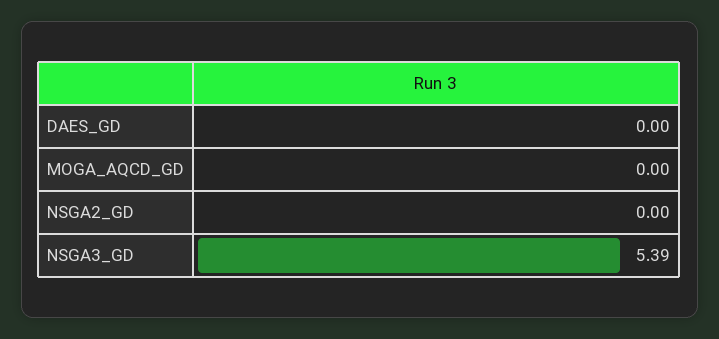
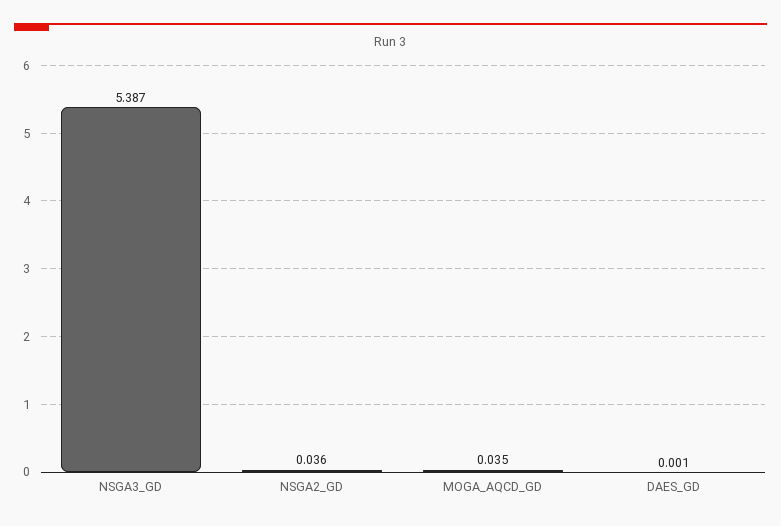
MOGA_AQCD_GD: 0 -> 0.035
NSGA2_GD: 0 -> 0.036

